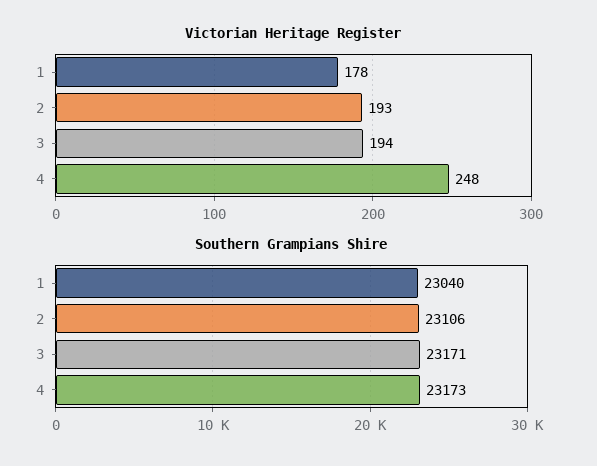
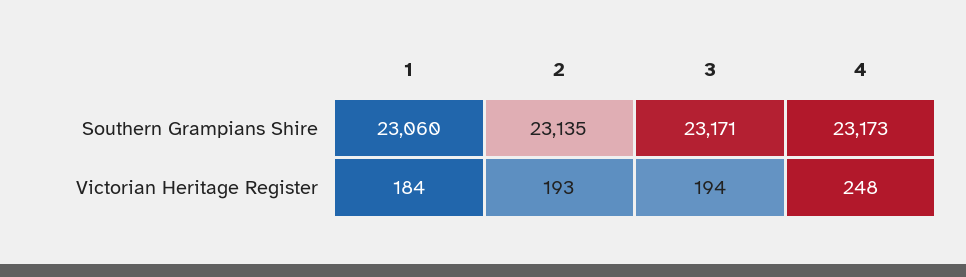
Victorian Heritage Register, 1: 178 -> 184
Southern Grampians Shire, 1: 23040 -> 23060
Southern Grampians Shire, 2: 23106 -> 23135

